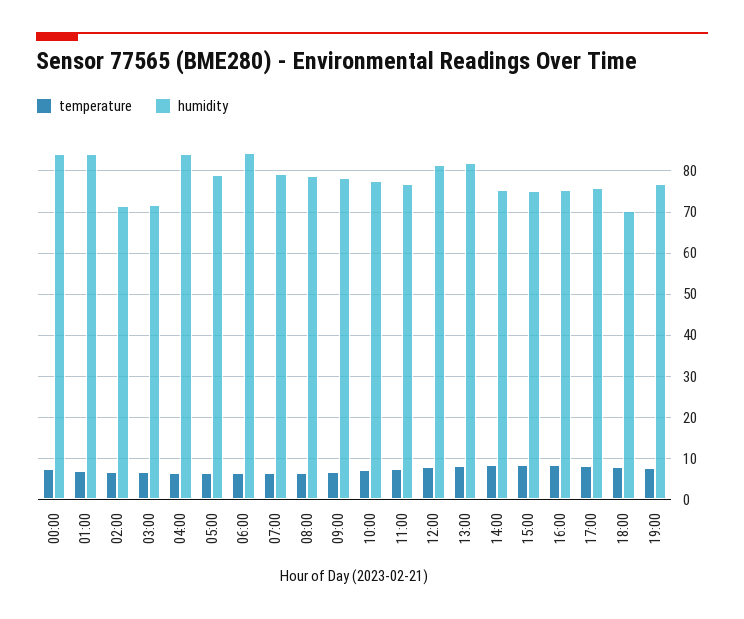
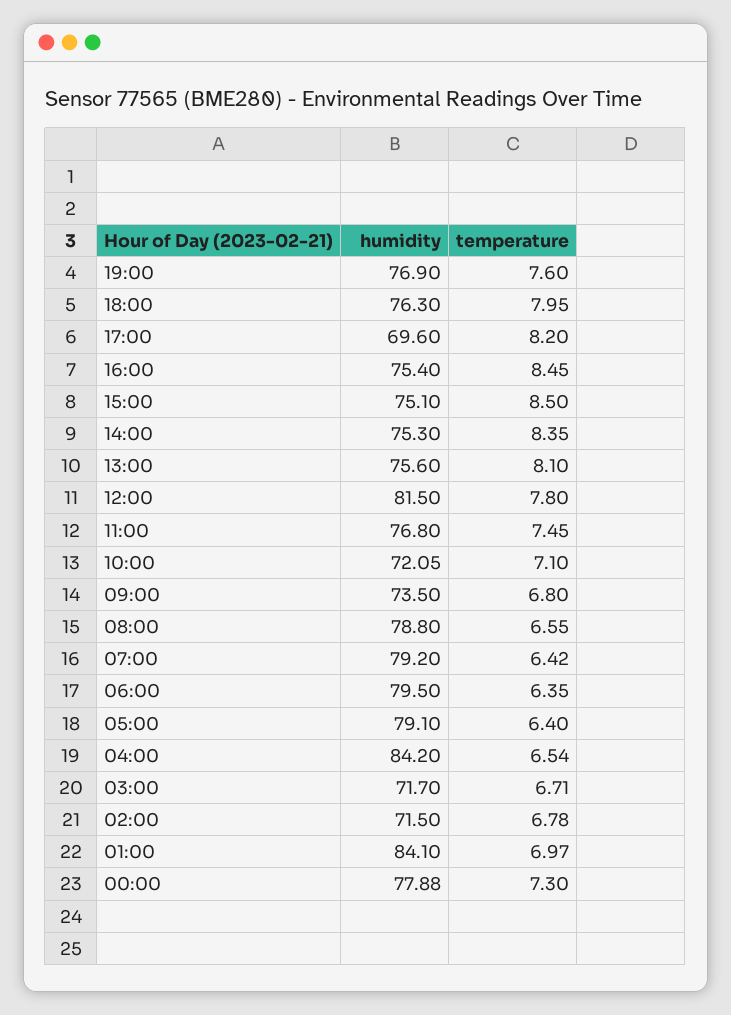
humidity, 00:00: 84 -> 77.88
humidity, 06:00: 84 -> 79.5
humidity, 09:00: 78 -> 73.5
humidity, 10:00: 78 -> 72.05
humidity, 13:00: 82 -> 75.6
humidity, 17:00: 76 -> 69.6
humidity, 18:00: 70 -> 76.3

